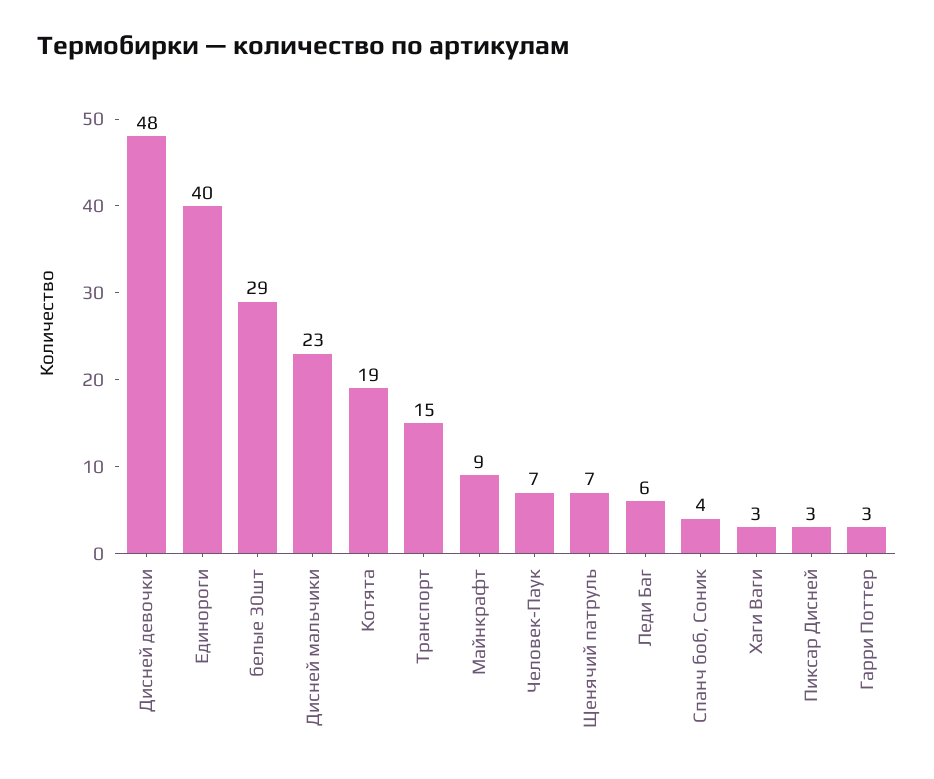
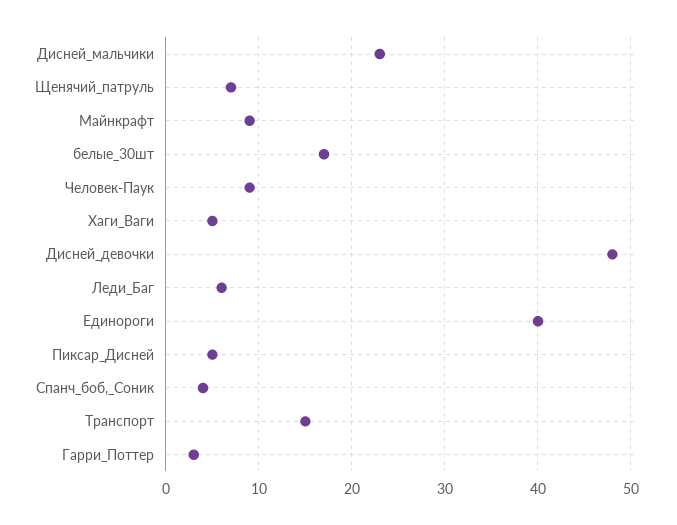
белые 30шт: 29 -> 17
Котята: 19 -> none
Человек-Паук: 7 -> 9
Хаги Ваги: 3 -> 5
Пиксар Дисней: 3 -> 5

